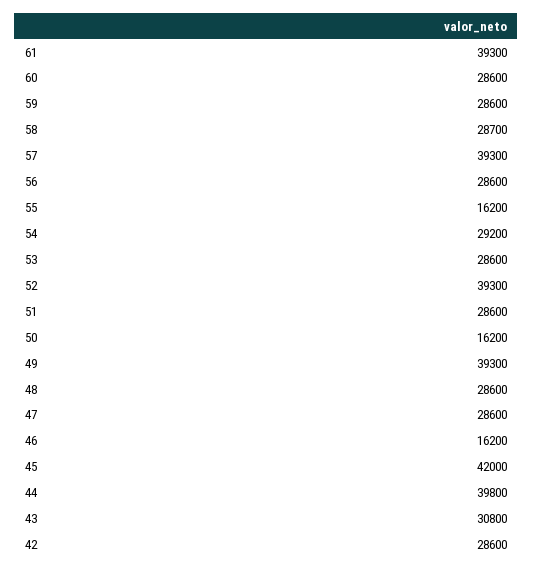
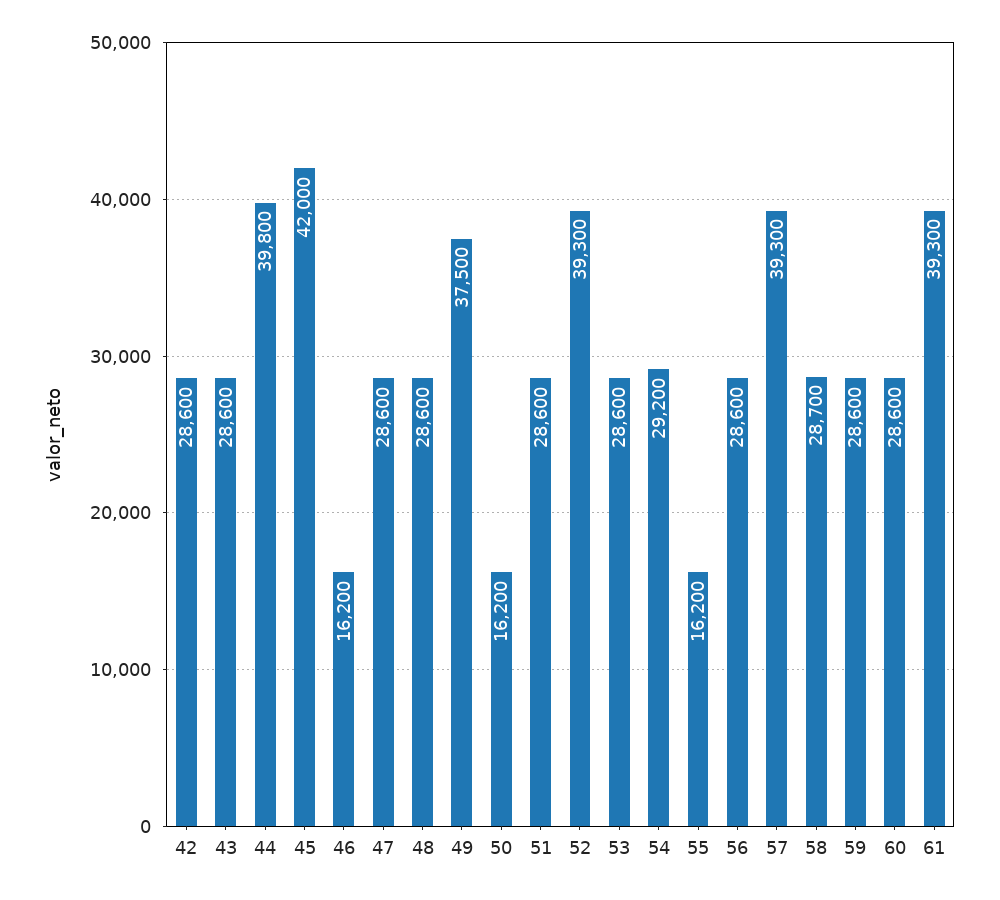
49: 39300 -> 37500
43: 30800 -> 28600

